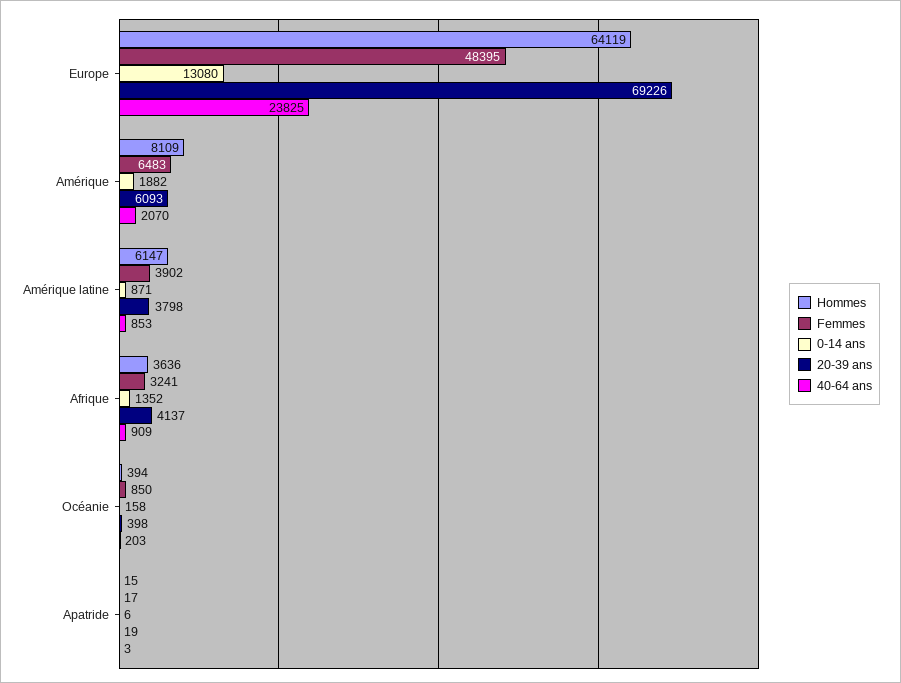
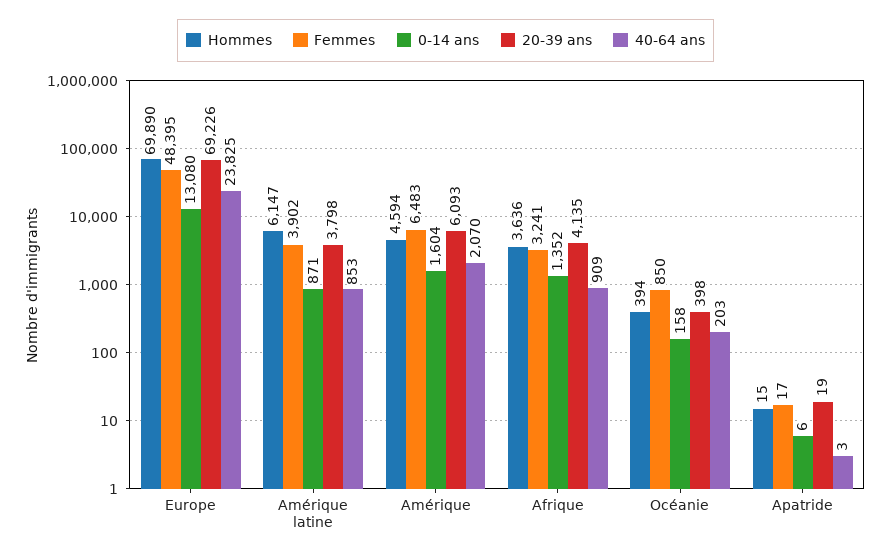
Hommes, Europe: 64119 -> 69890
Hommes, Amérique: 8109 -> 4594
0-14 ans, Amérique: 1882 -> 1604
20-39 ans, Afrique: 4137 -> 4135

